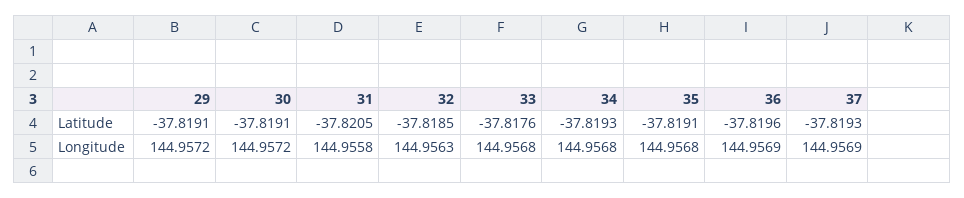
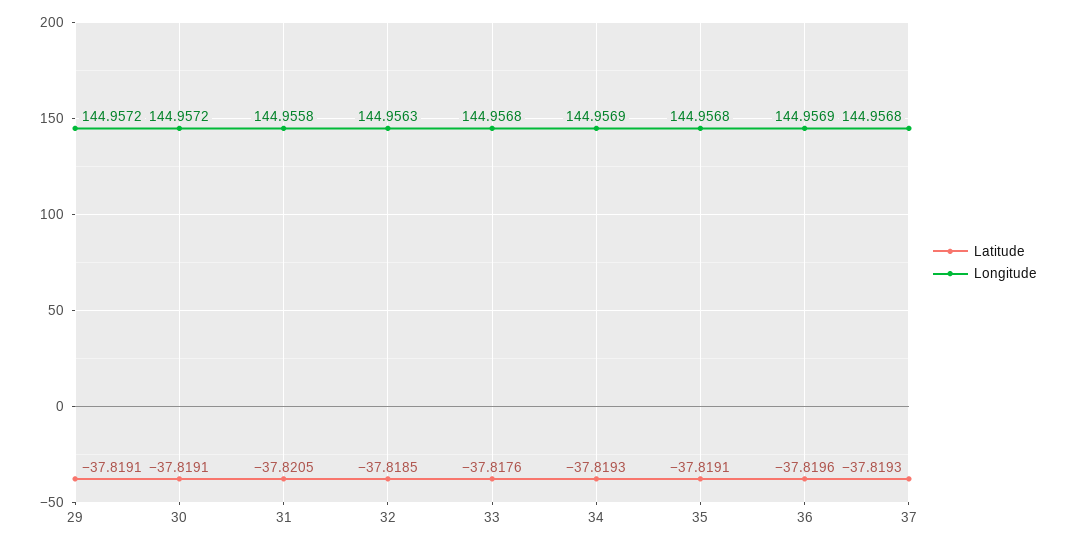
Longitude, 34: 144.9568 -> 144.9569
Longitude, 37: 144.9569 -> 144.9568

